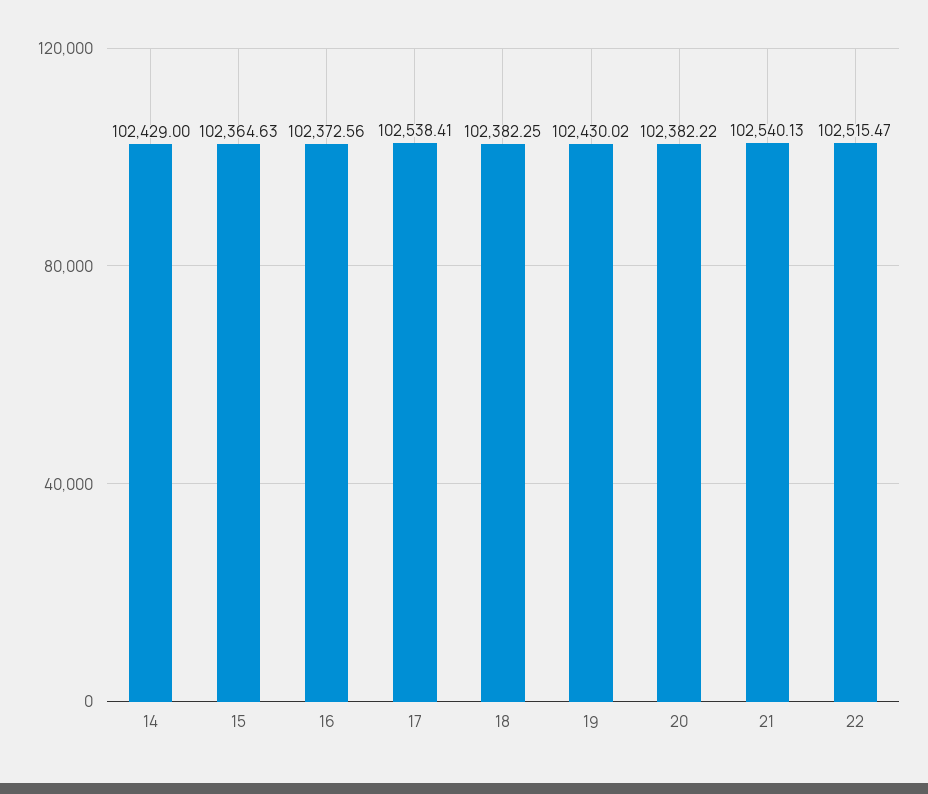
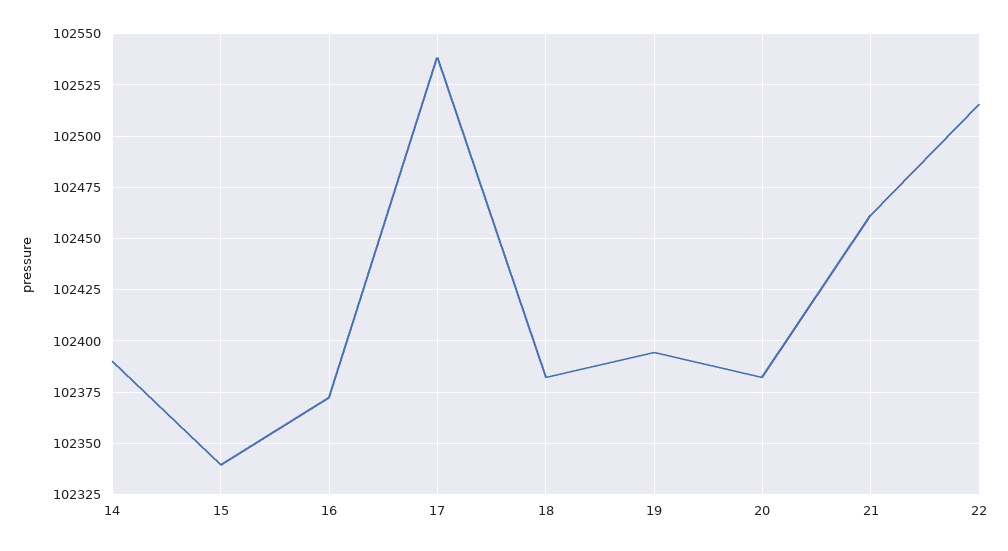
14: 102429 -> 102390
15: 102364.63 -> 102340
19: 102430.02 -> 102395
21: 102540.13 -> 102460

